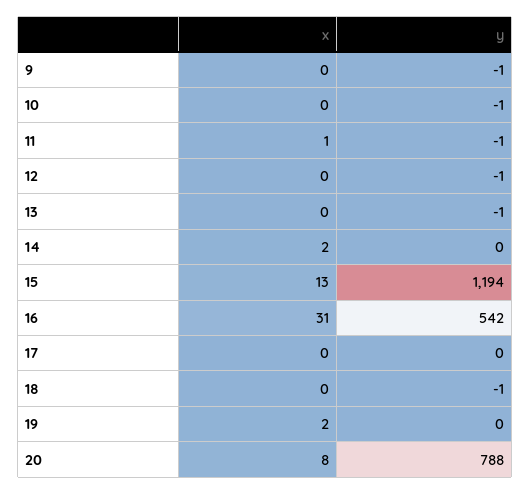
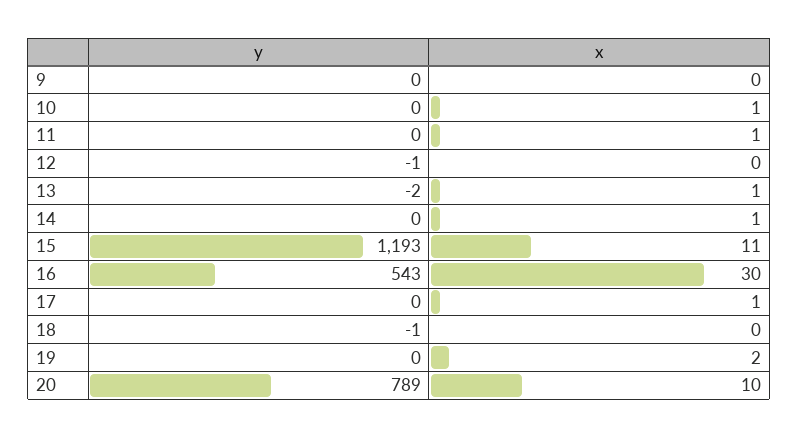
y, 9: -1 -> 0
x, 10: 0 -> 1
y, 10: -1 -> 0
y, 11: -1 -> 0
x, 13: 0 -> 1
y, 13: -1 -> -2
x, 14: 2 -> 1
x, 15: 13 -> 11
y, 15: 1194 -> 1193
x, 16: 31 -> 30
y, 16: 542 -> 543
x, 17: 0 -> 1
x, 20: 8 -> 10
y, 20: 788 -> 789

